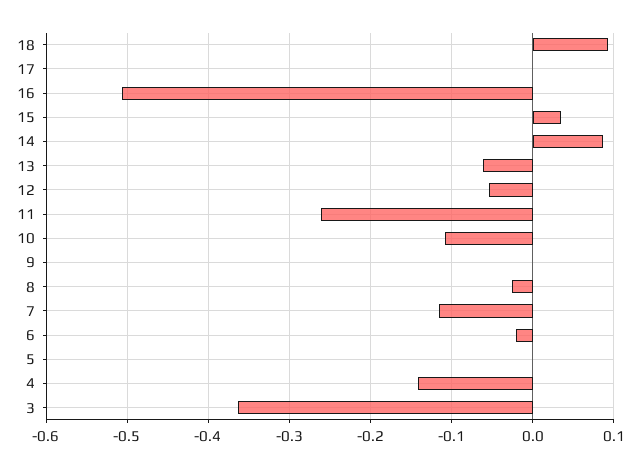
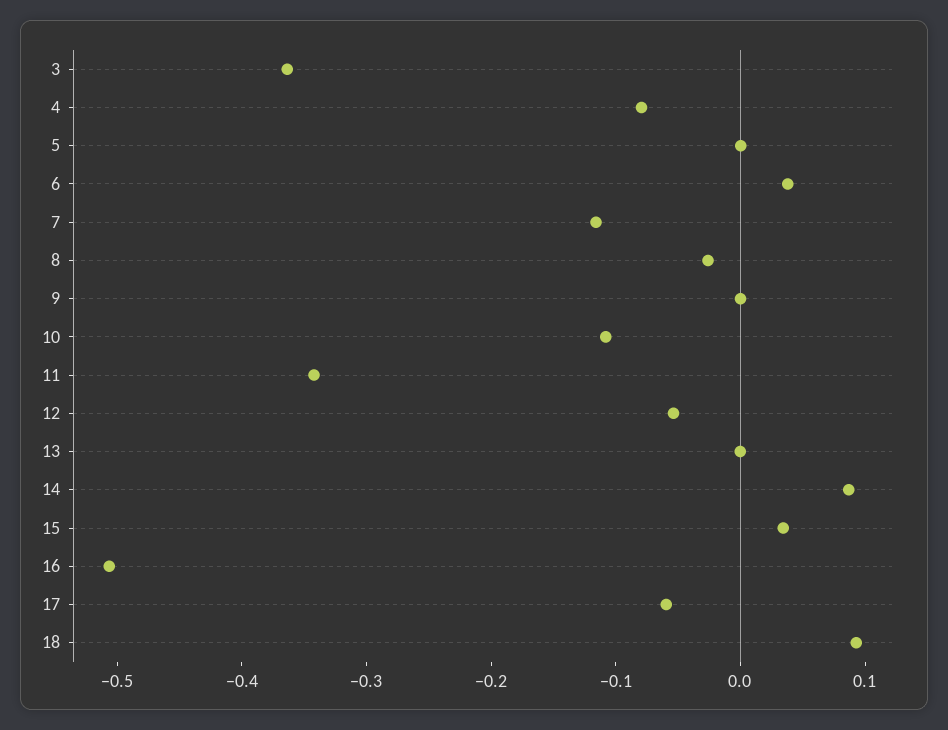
17: 0 -> -0.06
13: -0.06 -> 0
11: -0.26 -> -0.34
6: -0.02 -> 0.04
4: -0.14 -> -0.08

